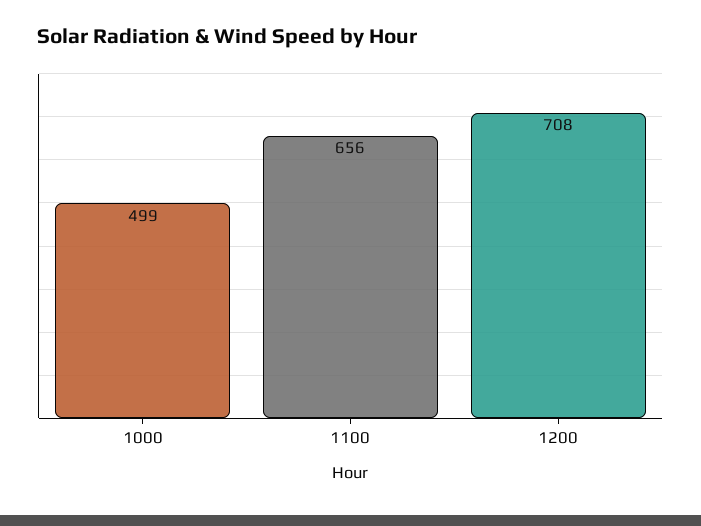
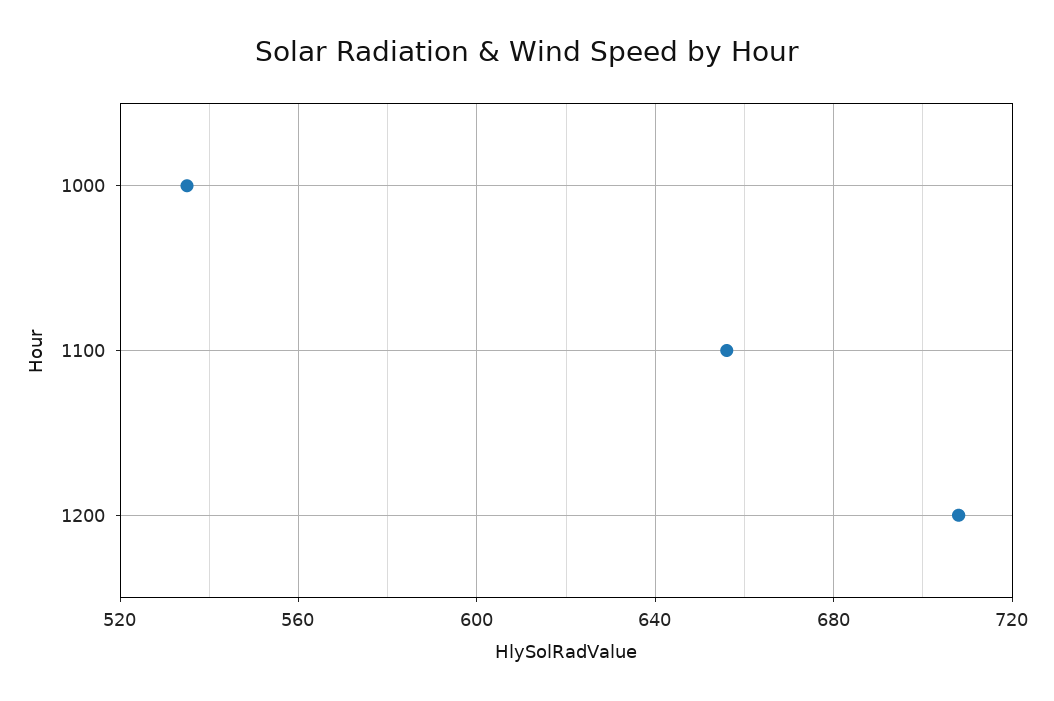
1000: 499 -> 535

